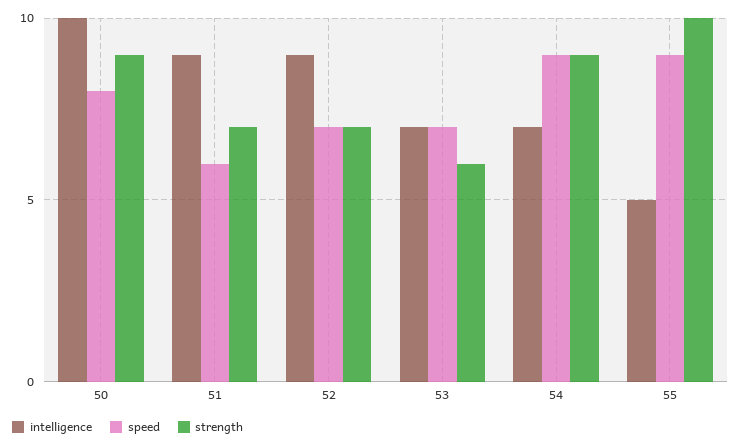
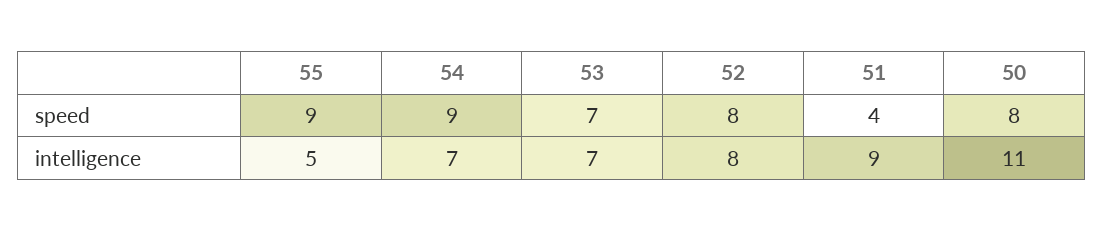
intelligence, 50: 10 -> 11
strength, 50: 9 -> none
speed, 51: 6 -> 4
strength, 51: 7 -> none
intelligence, 52: 9 -> 8
speed, 52: 7 -> 8
strength, 52: 7 -> none
strength, 53: 6 -> none
strength, 54: 9 -> none
strength, 55: 10 -> none

